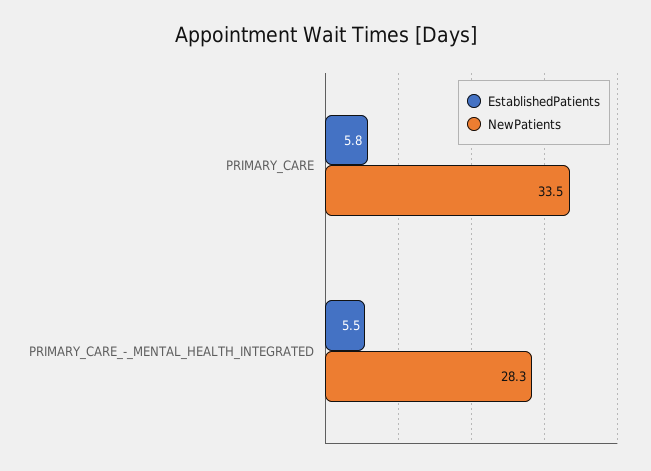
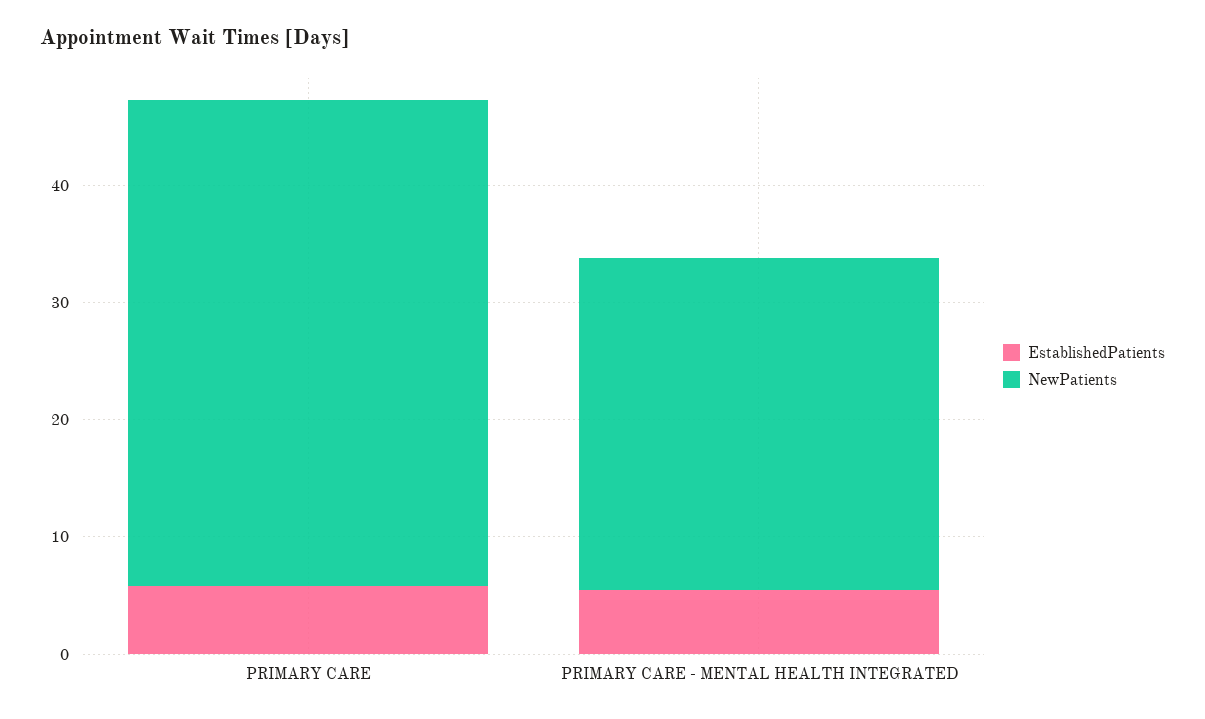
NewPatients, PRIMARY_CARE: 33.5 -> 42

